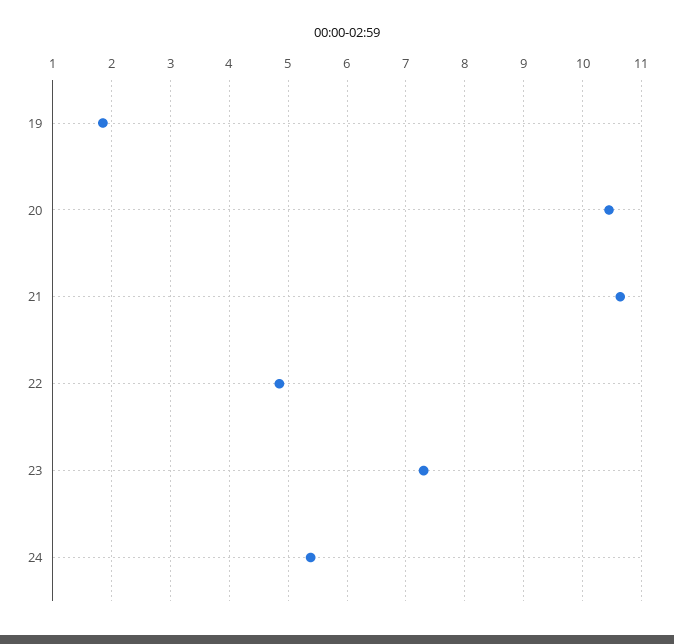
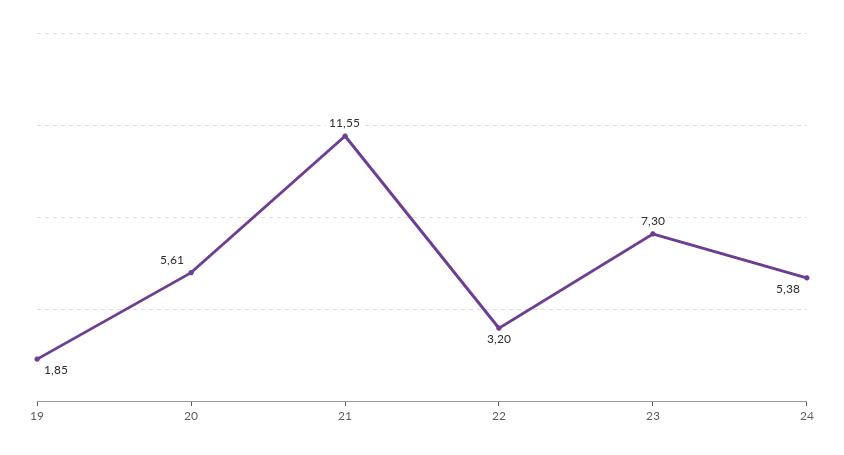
20: 10.4 -> 5.61
21: 10.6 -> 11.55
22: 4.8 -> 3.2

